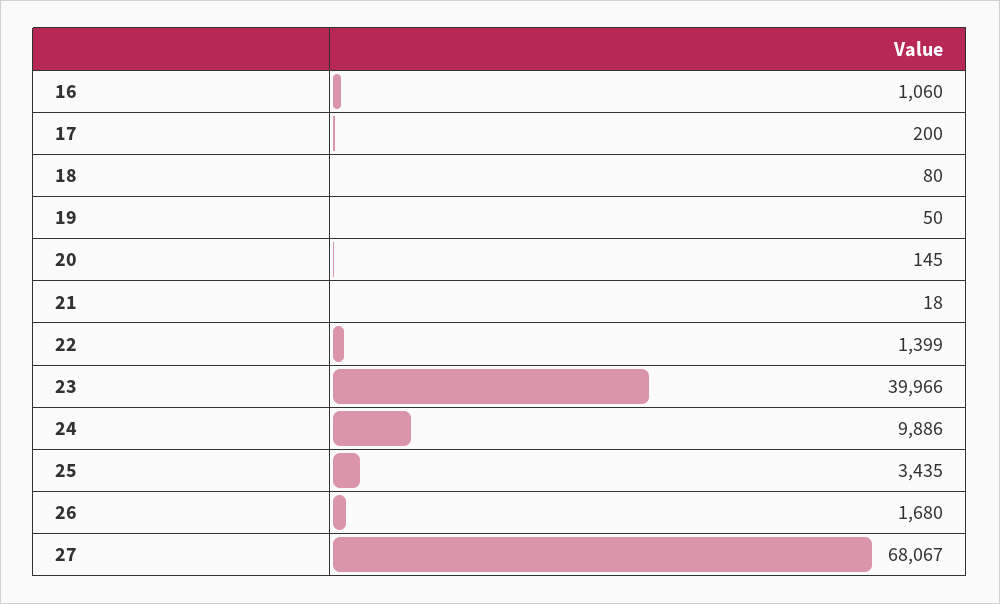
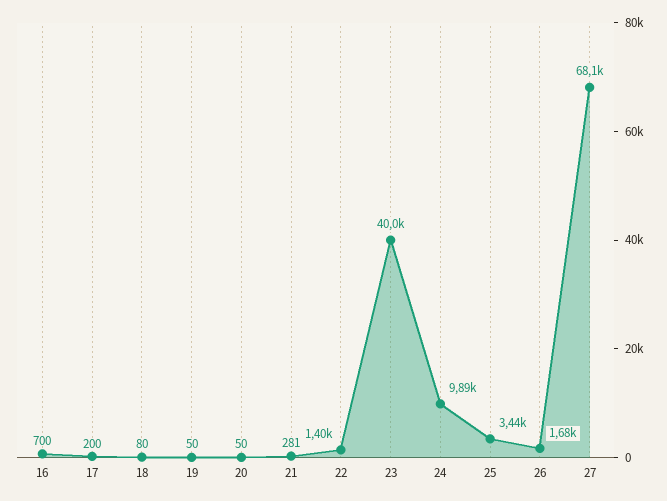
16: 1060 -> 700
20: 145 -> 50
21: 18 -> 281

